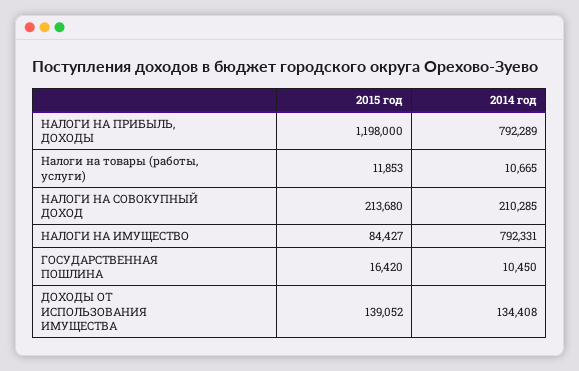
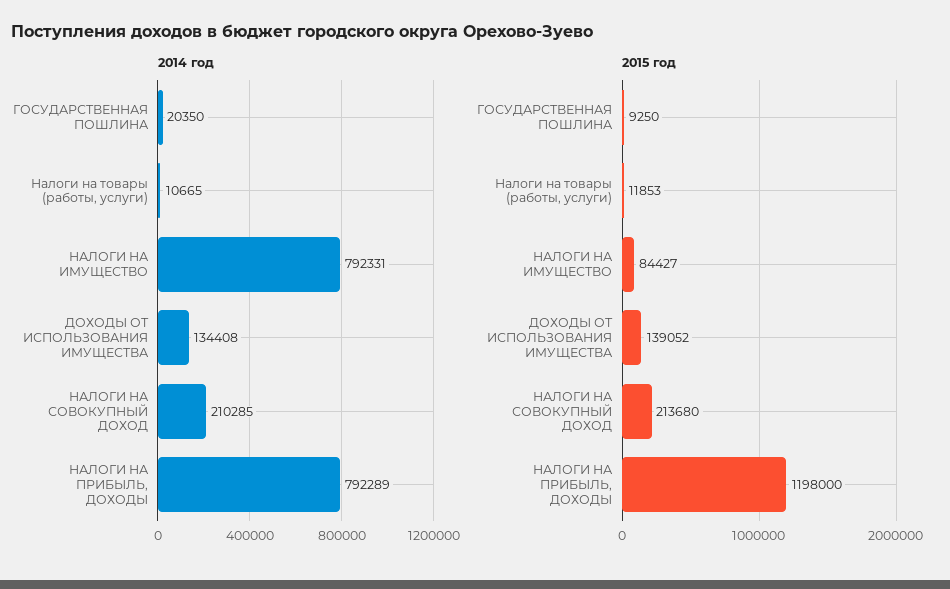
2015 год, ГОСУДАРСТВЕННАЯ ПОШЛИНА: 16420 -> 9250
2014 год, ГОСУДАРСТВЕННАЯ ПОШЛИНА: 10450 -> 20350

